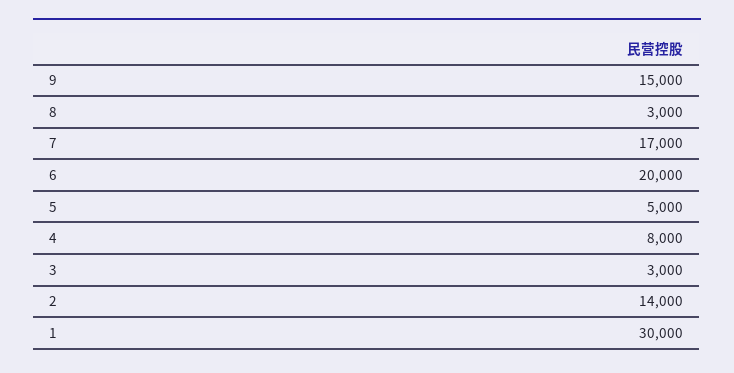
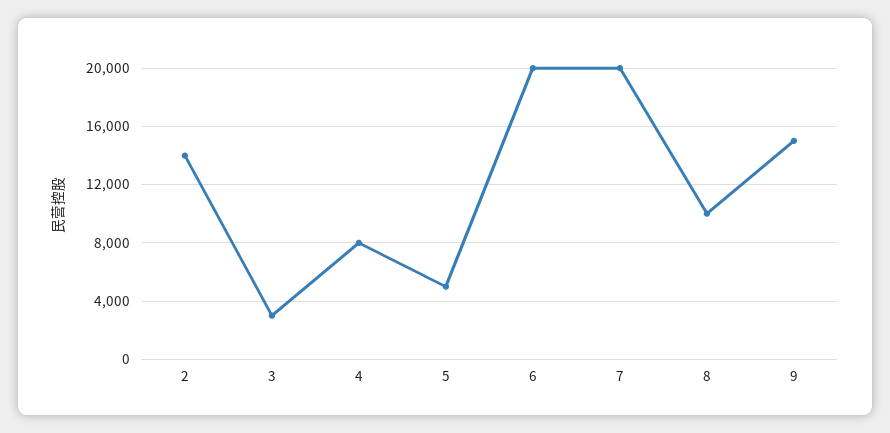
8: 3000 -> 10000
7: 17000 -> 20000
1: 30000 -> none

